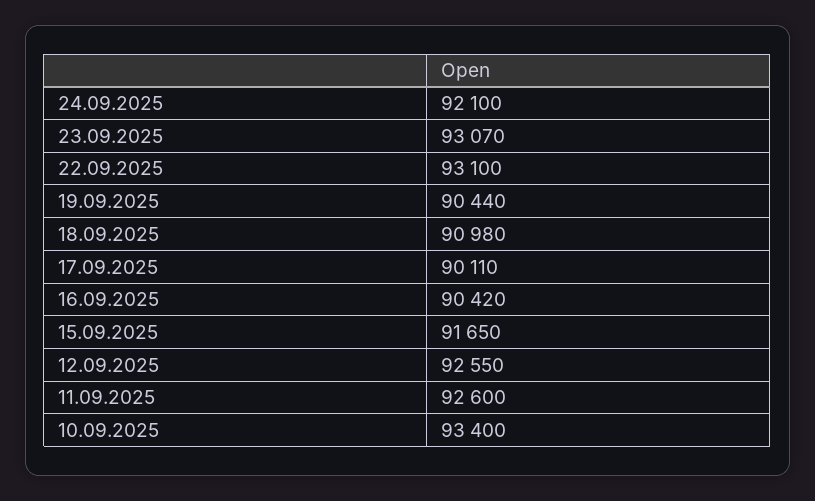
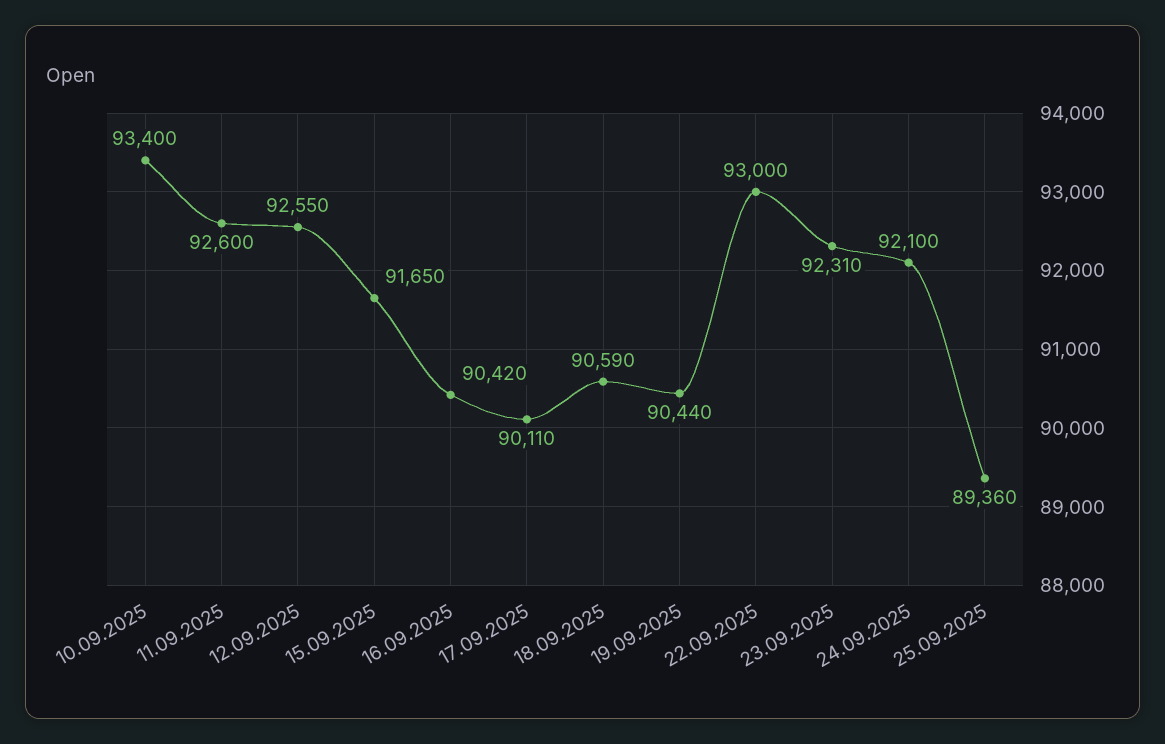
23.09.2025: 93070 -> 92310
22.09.2025: 93100 -> 93000
18.09.2025: 90980 -> 90590
25.09.2025: none -> 89360

